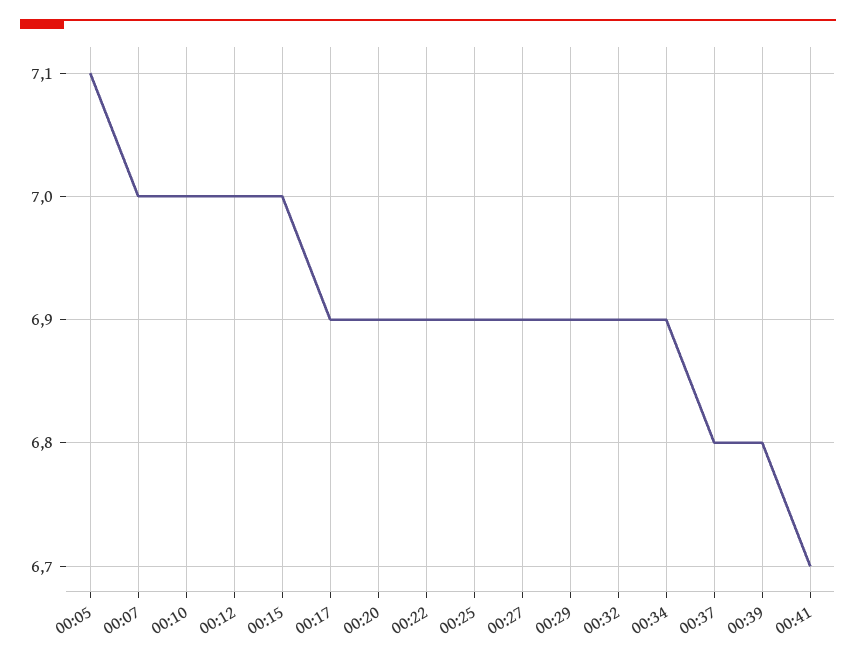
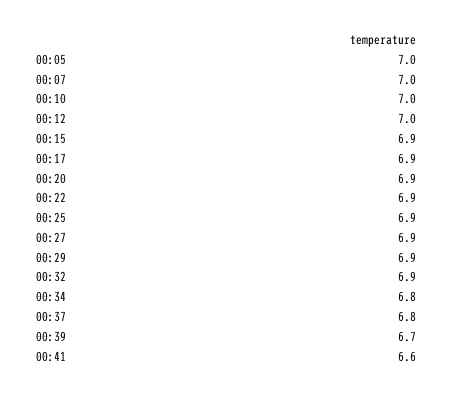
00:05: 7.1 -> 7
00:15: 7 -> 6.9
00:34: 6.9 -> 6.8
00:39: 6.8 -> 6.7
00:41: 6.7 -> 6.6

